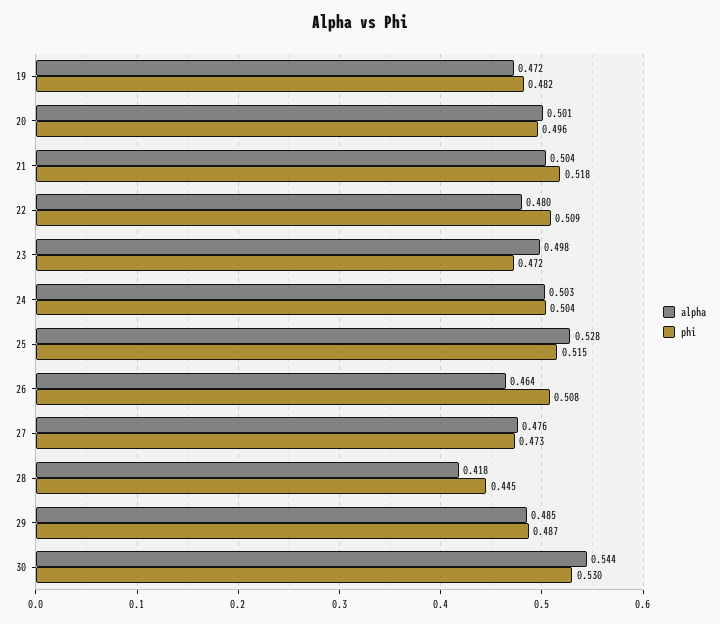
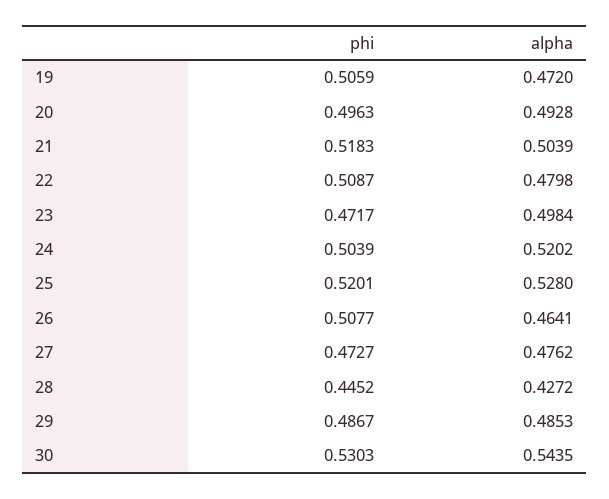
phi, 19: 0.482 -> 0.5059
alpha, 20: 0.501 -> 0.4928
alpha, 24: 0.503 -> 0.5202
phi, 25: 0.515 -> 0.5201
alpha, 28: 0.418 -> 0.4272

